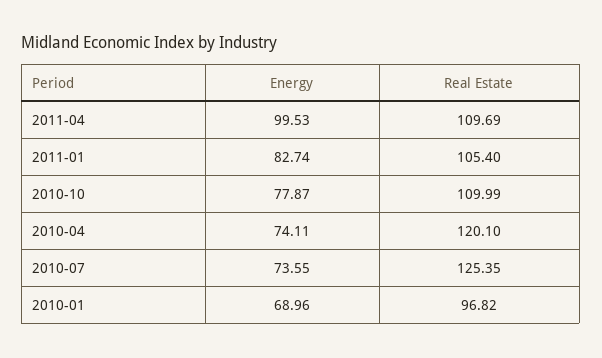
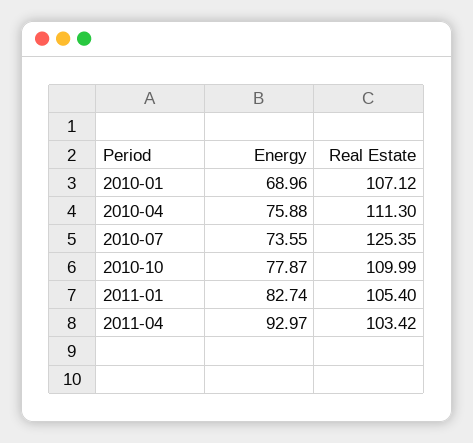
Energy, 2011-04: 99.53 -> 92.97
Real Estate, 2011-04: 109.69 -> 103.42
Energy, 2010-04: 74.11 -> 75.88
Real Estate, 2010-04: 120.1 -> 111.3
Real Estate, 2010-01: 96.82 -> 107.12

